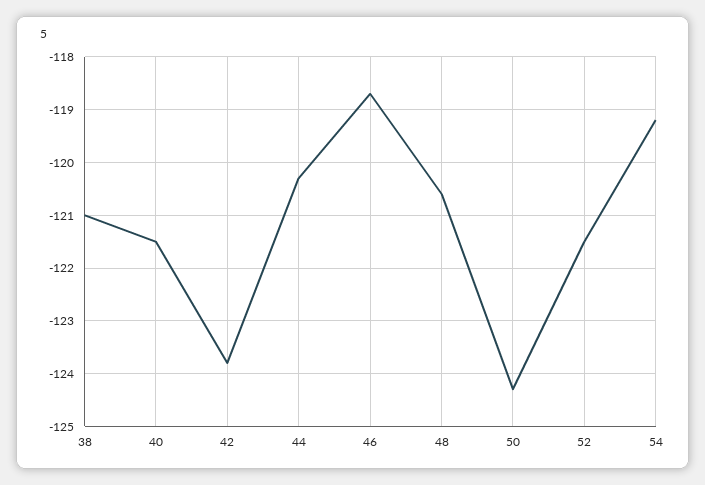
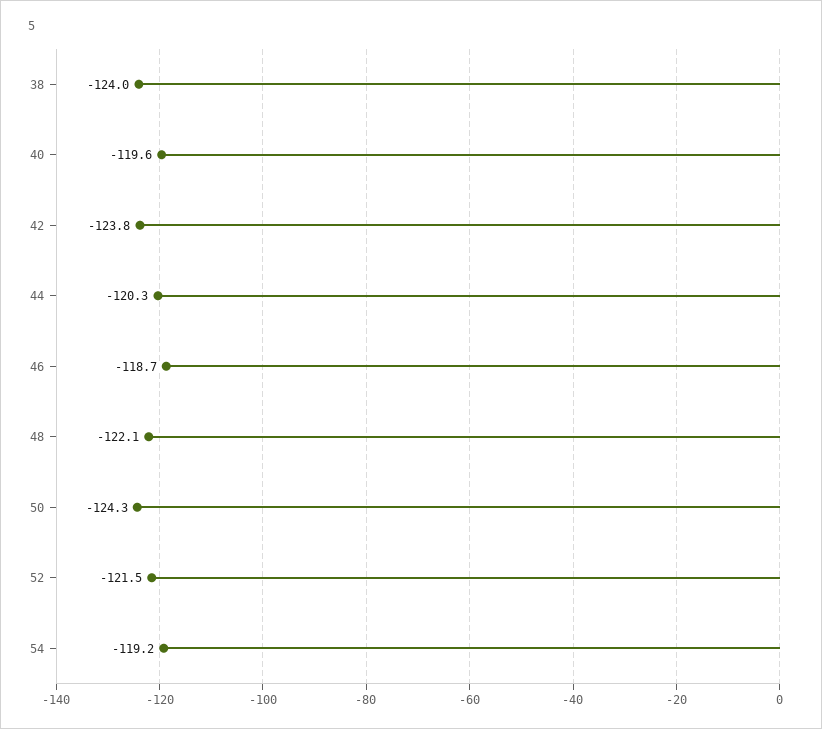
38: -121 -> -124
40: -121.5 -> -119.6
48: -120.5 -> -122.1

